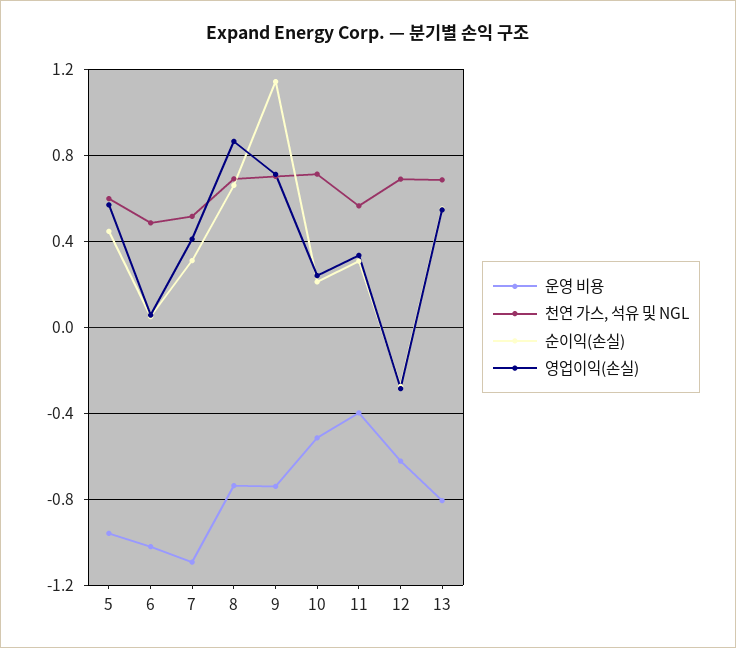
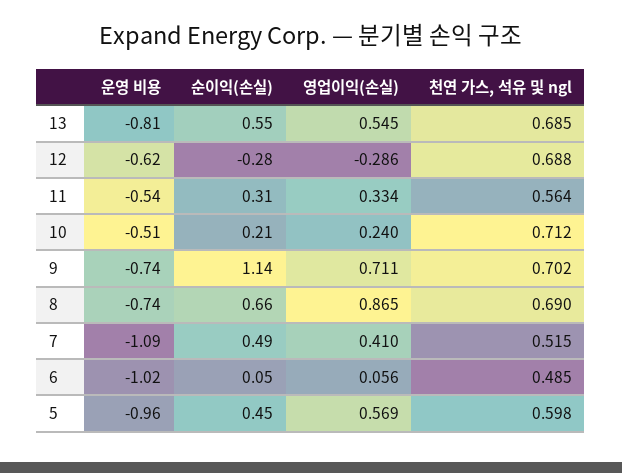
순이익(손실), 7: 0.3 -> 0.49
운영 비용, 11: -0.4 -> -0.54

